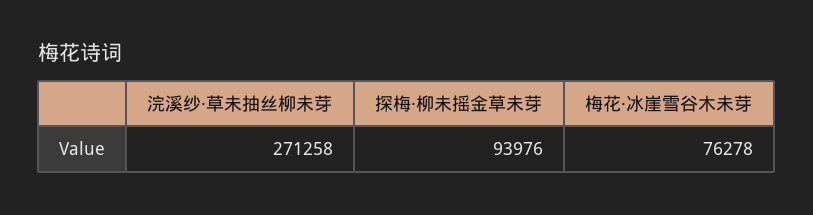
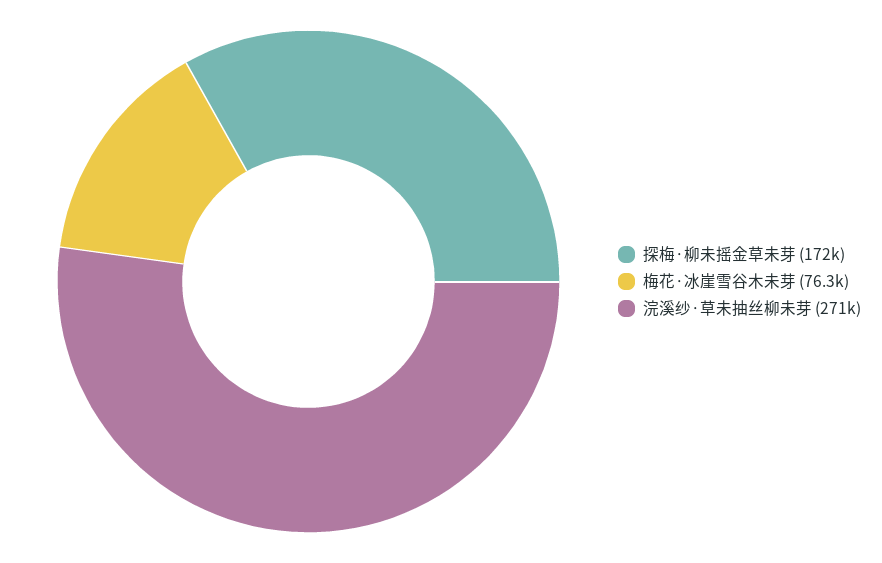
探梅·柳未摇金草未芽: 93976 -> 172000

